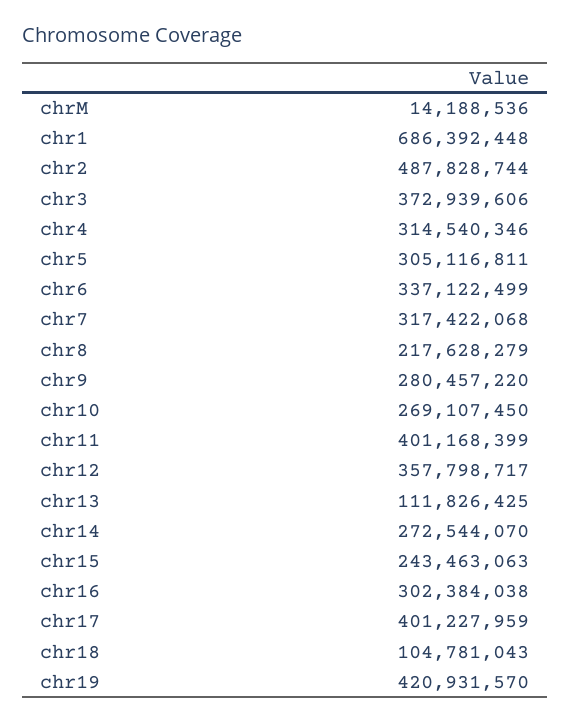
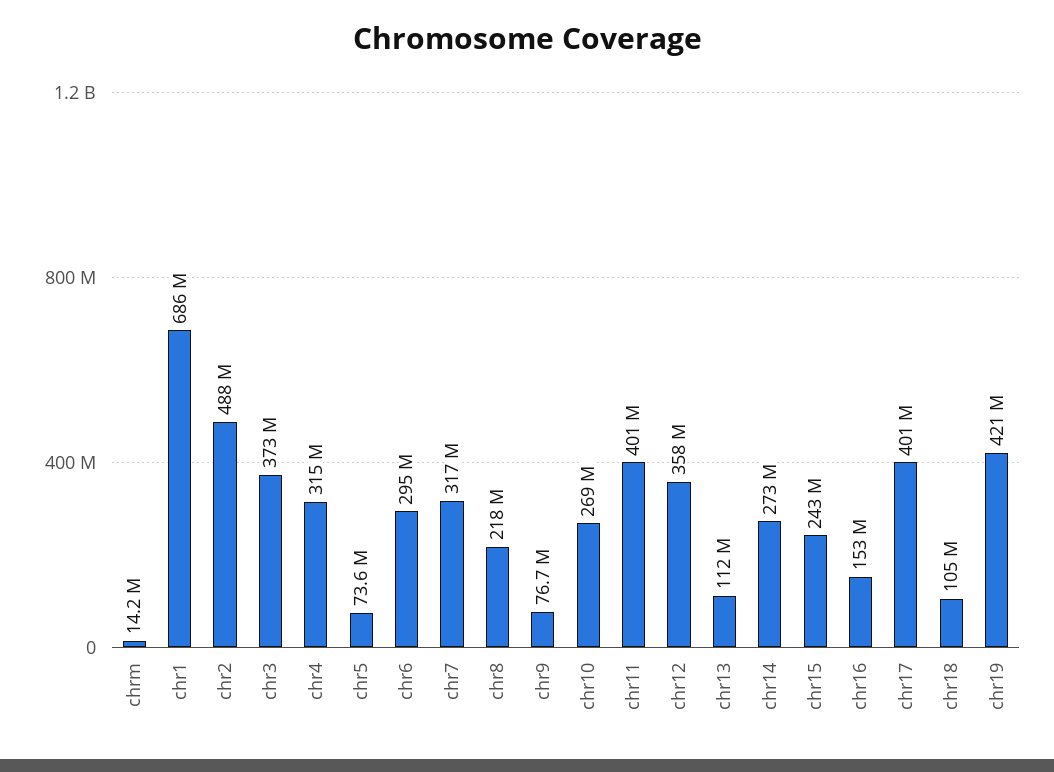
chr5: 305116811 -> 73600000
chr6: 337122499 -> 295000000
chr9: 280457220 -> 76700000
chr16: 302384038 -> 153000000

